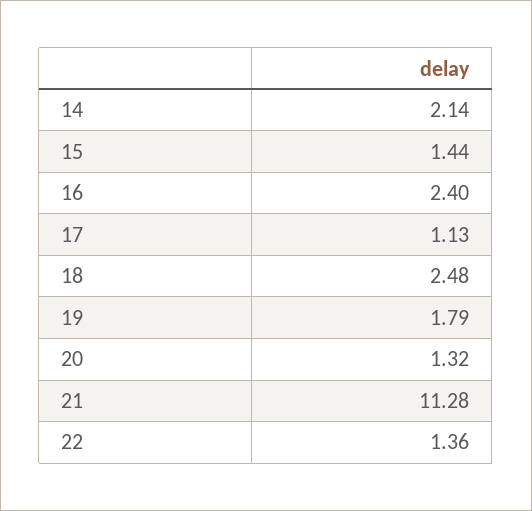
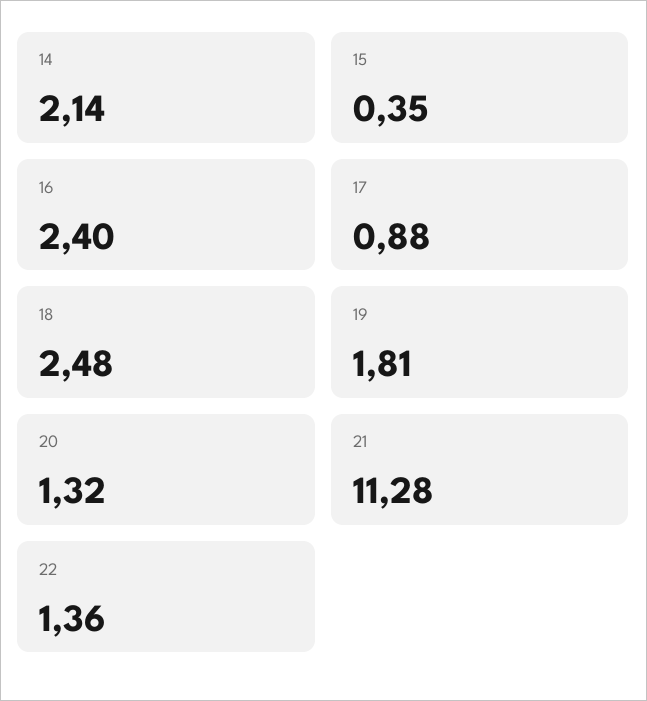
15: 1.44 -> 0.35
17: 1.13 -> 0.88
19: 1.79 -> 1.81

